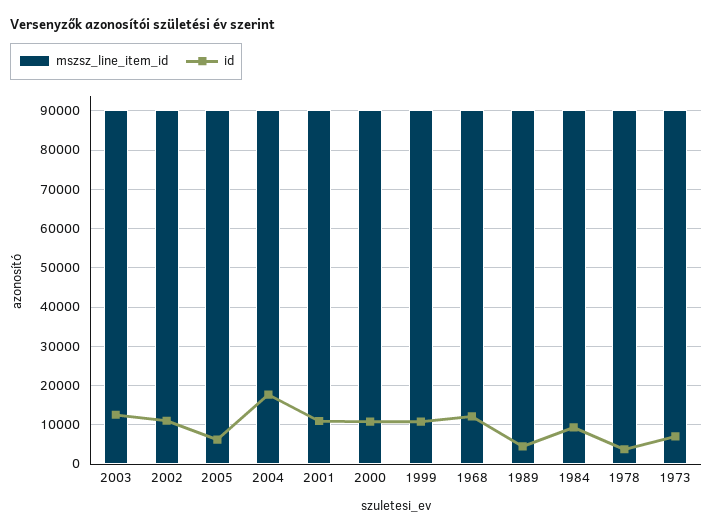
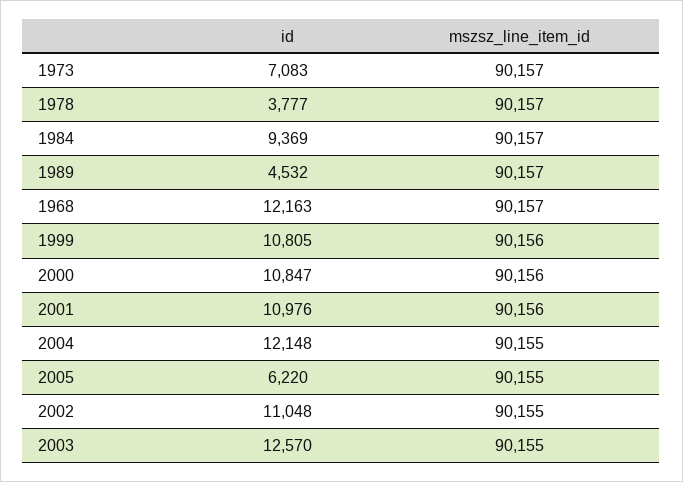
id, 2004: 18000 -> 12148

